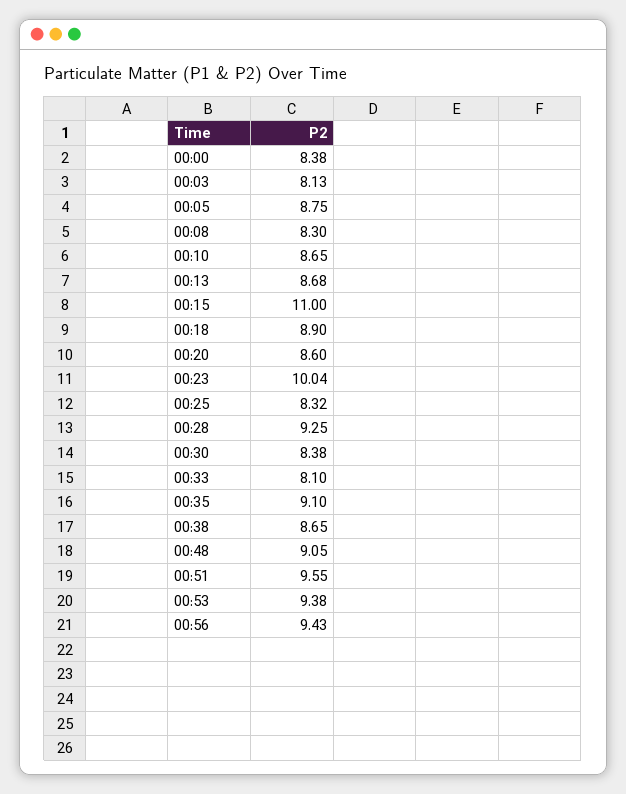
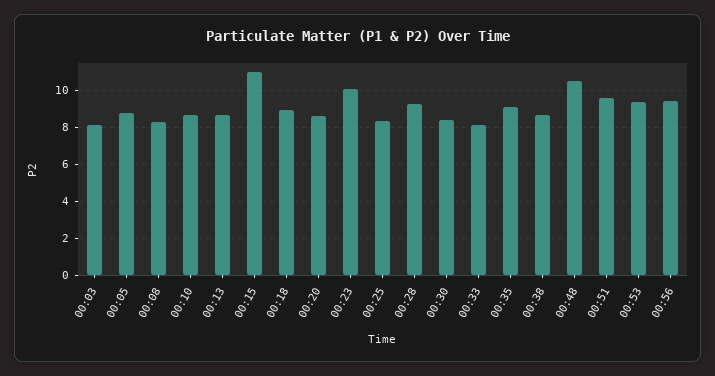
00:00: 8.38 -> none
00:48: 9.05 -> 10.5

